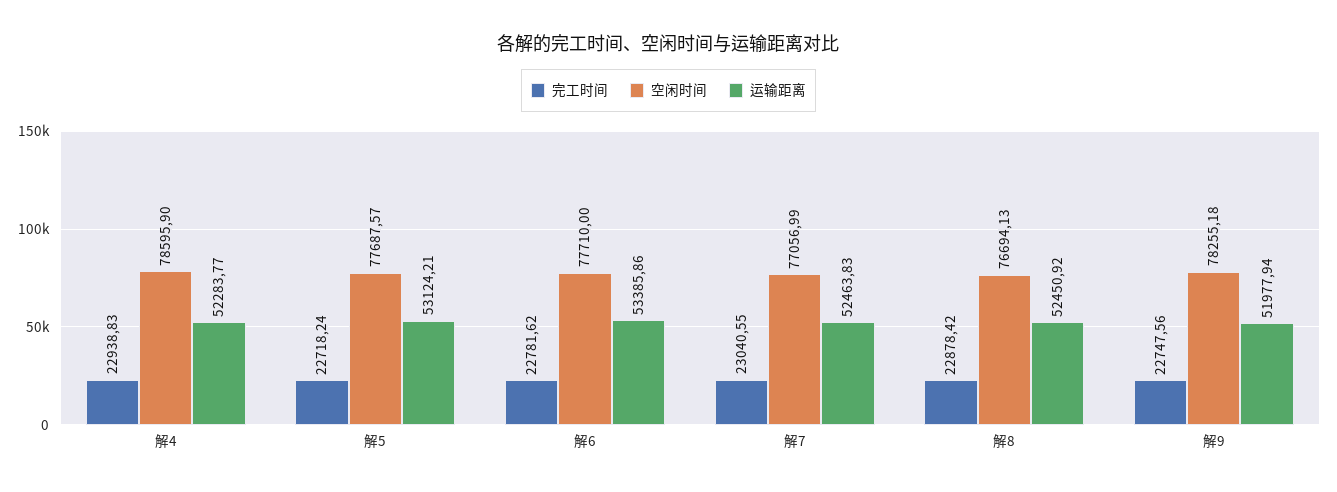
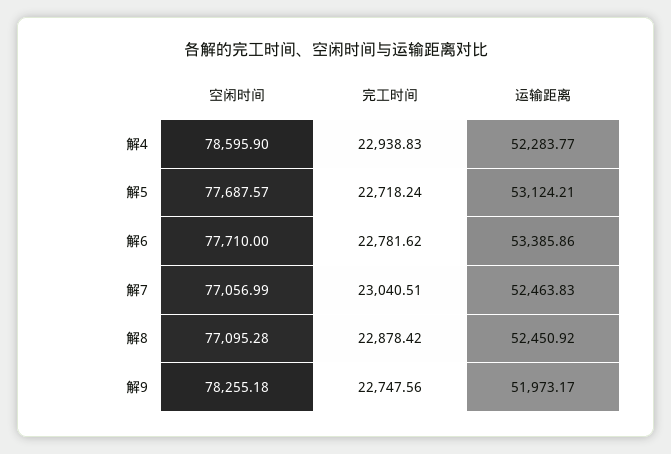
完工时间, 解7: 23040.55 -> 23040.51
空闲时间, 解8: 76694.13 -> 77095.28
运输距离, 解9: 51977.94 -> 51973.17

